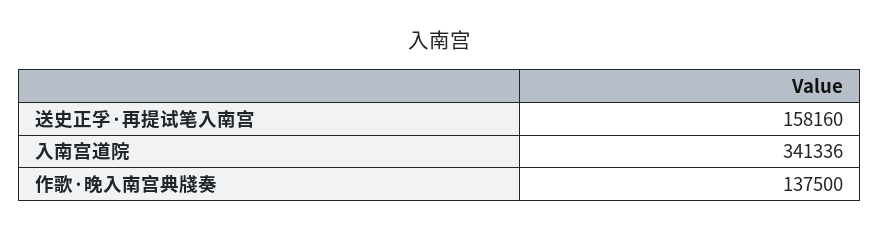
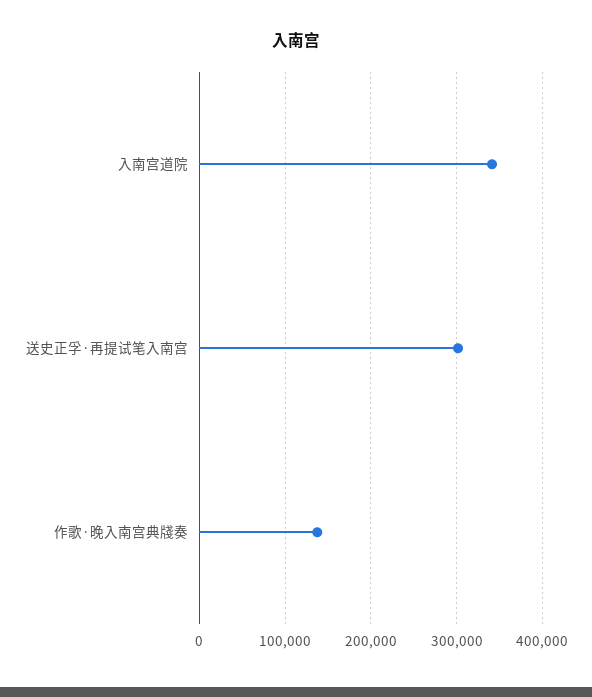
送史正孚·再提试笔入南宫: 158160 -> 300000

